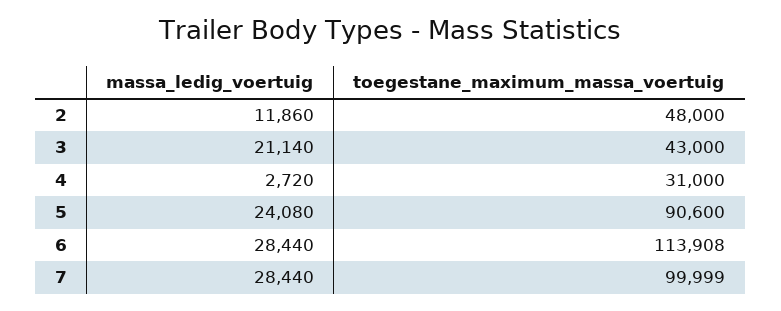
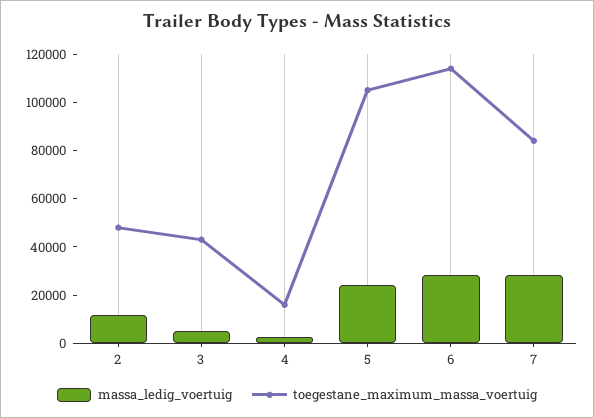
massa_ledig_voertuig, 3: 21140 -> 5000
toegestane_maximum_massa_voertuig, 4: 31000 -> 15000
toegestane_maximum_massa_voertuig, 5: 90600 -> 105000
toegestane_maximum_massa_voertuig, 7: 99999 -> 85000

